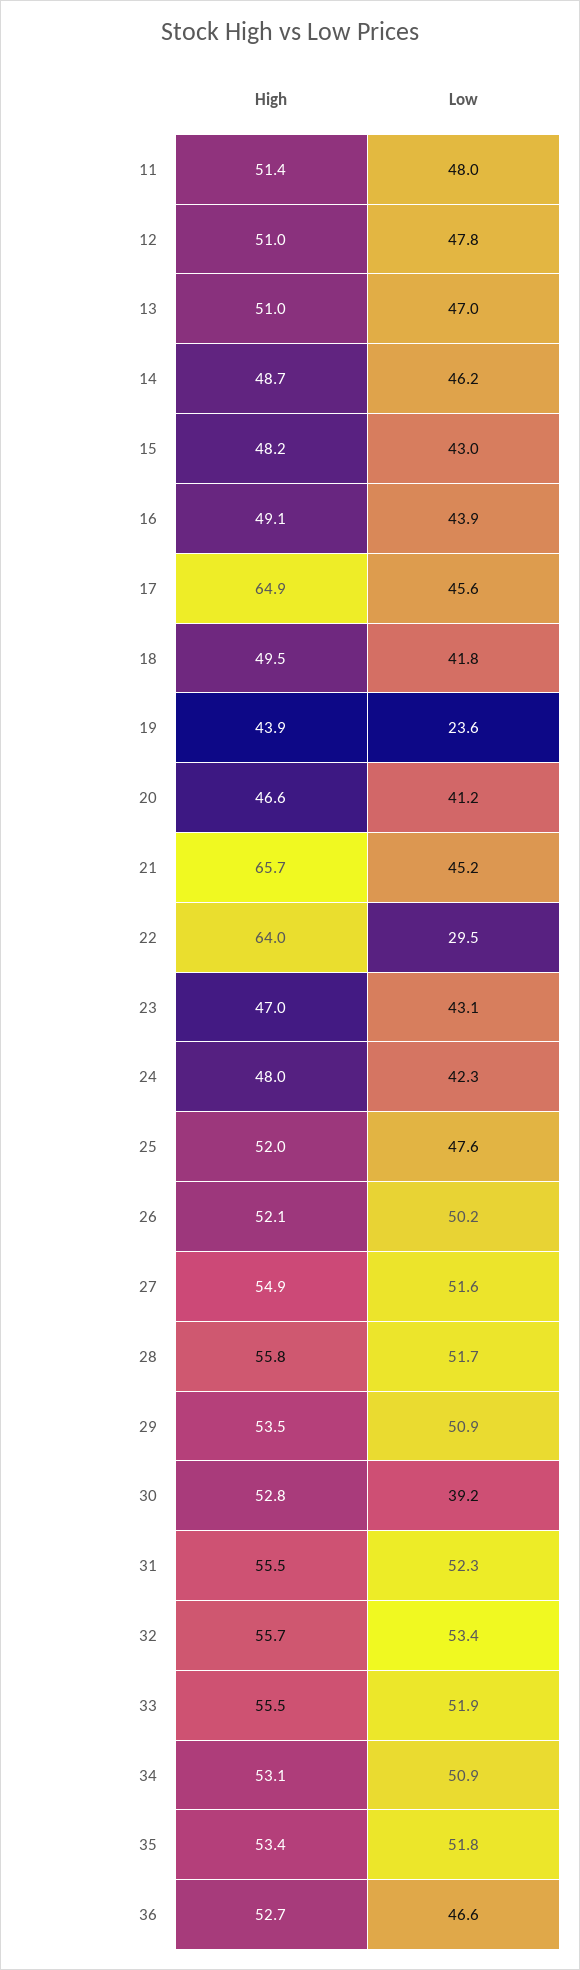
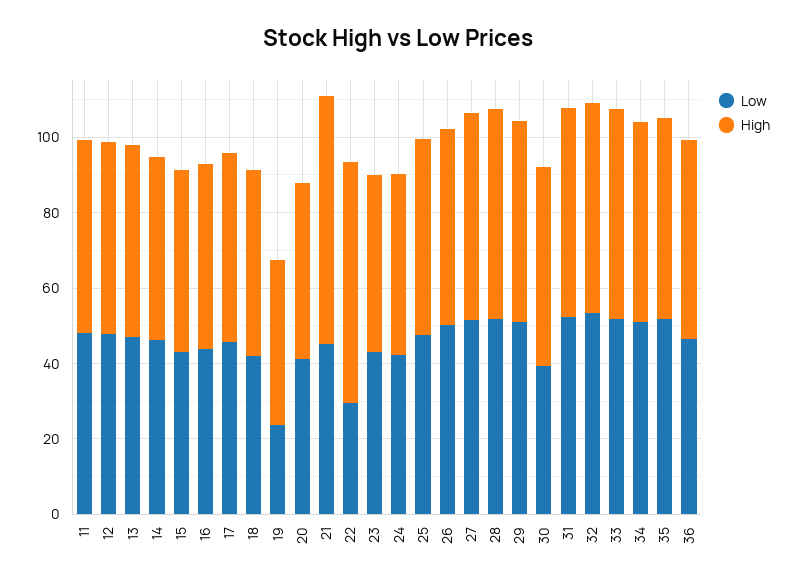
High, 17: 64.9 -> 50

